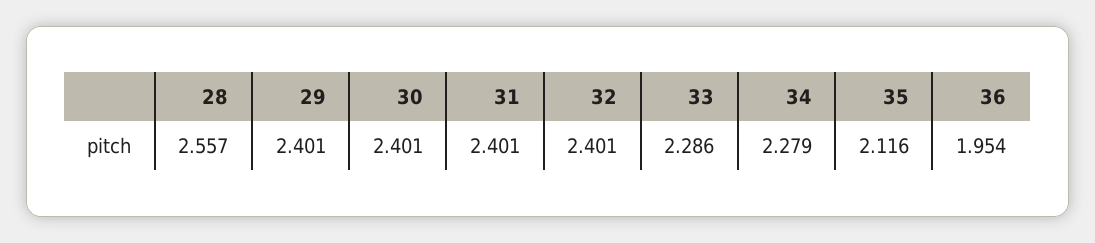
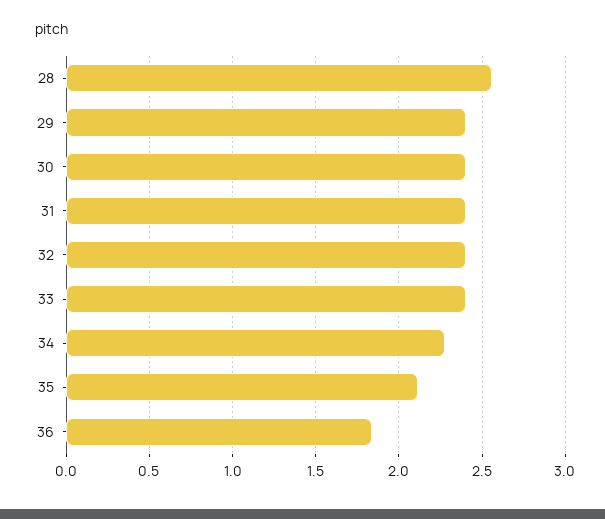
33: 2.286 -> 2.4
36: 1.954 -> 1.85

